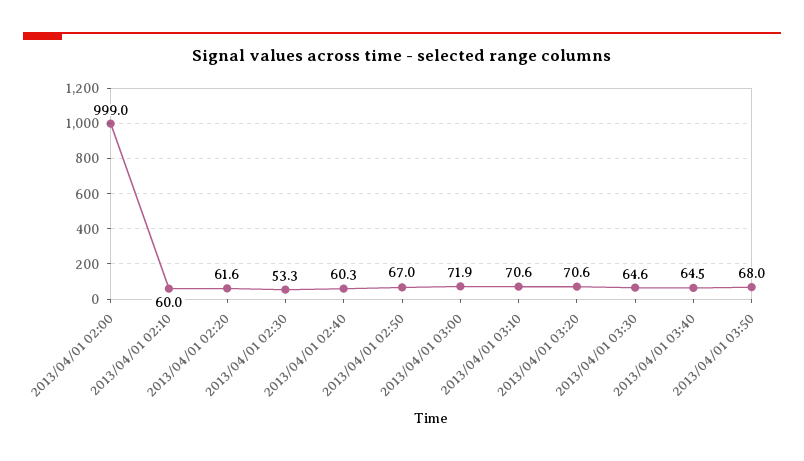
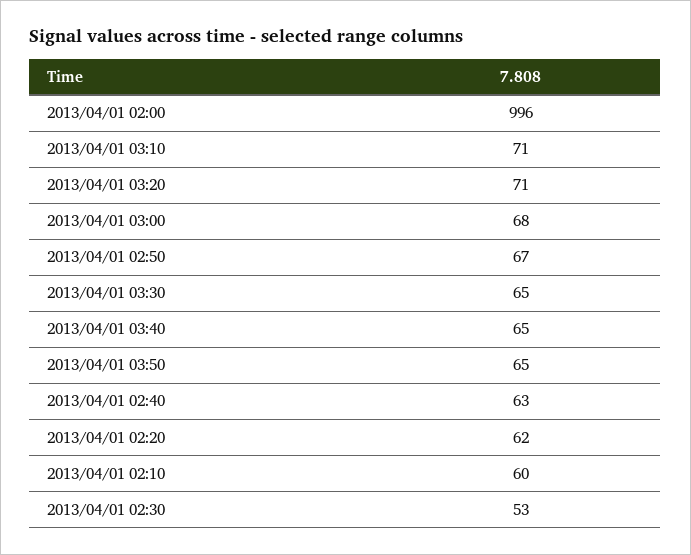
2013/04/01 02:00: 999 -> 996
2013/04/01 02:40: 60.3 -> 63
2013/04/01 03:00: 71.9 -> 68
2013/04/01 03:50: 68 -> 65

